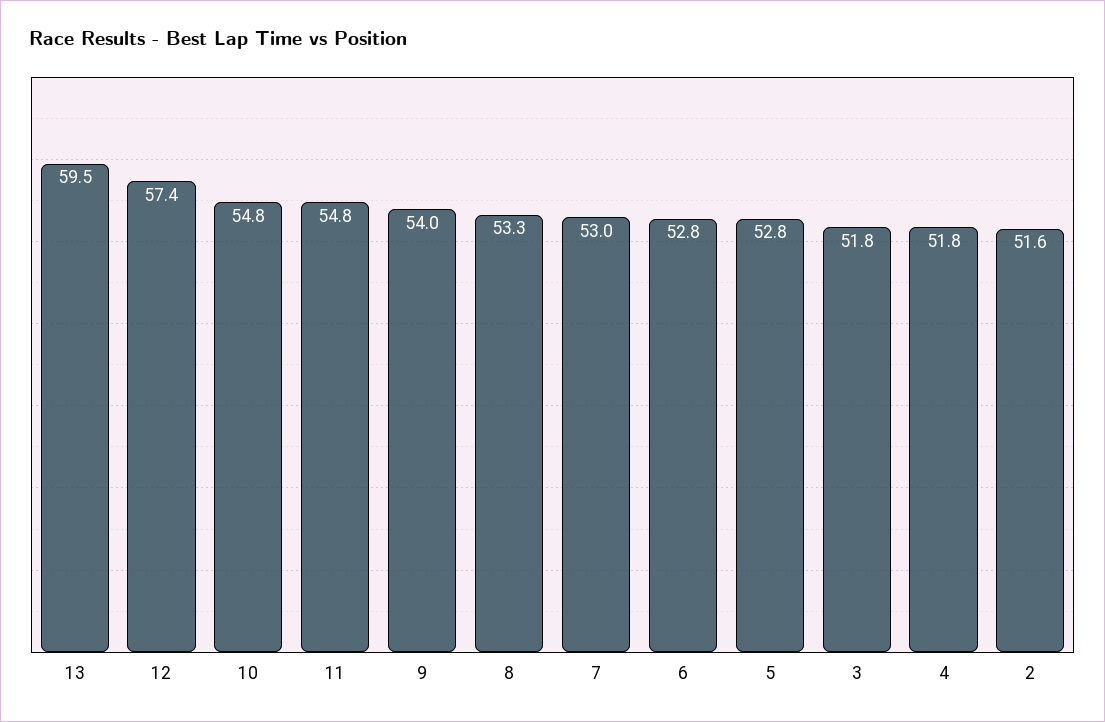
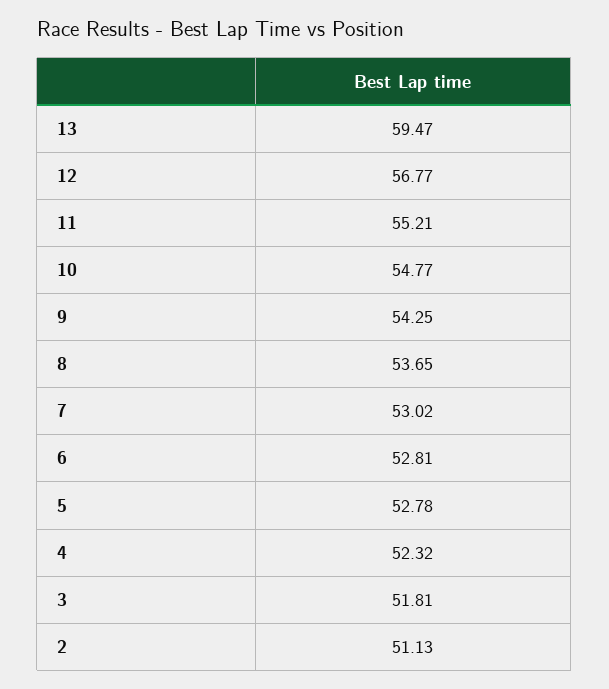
12: 57.4 -> 56.77
11: 54.8 -> 55.21
9: 54 -> 54.25
8: 53.3 -> 53.65
4: 51.8 -> 52.32
2: 51.6 -> 51.13

